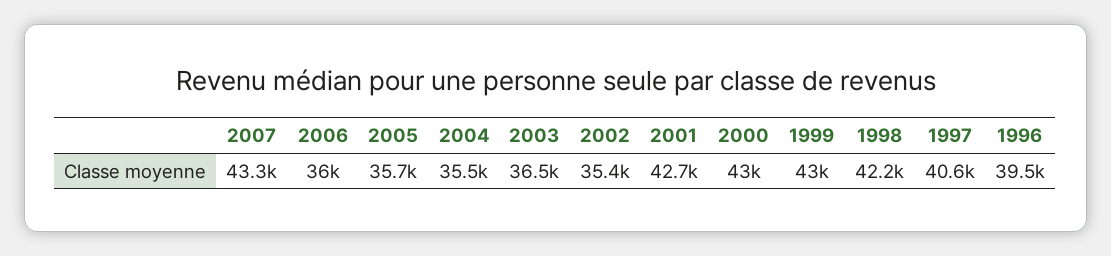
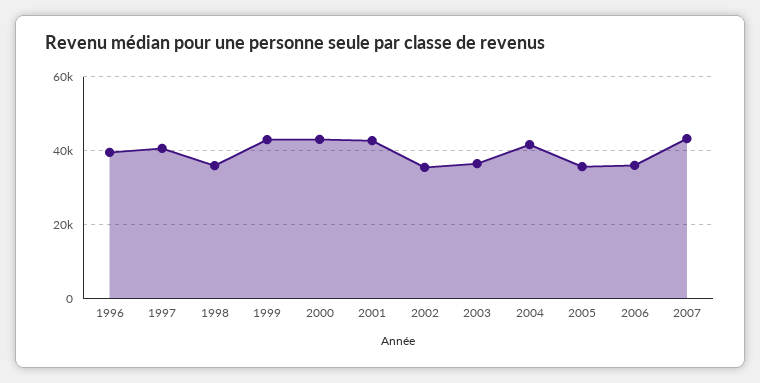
2004: 35500 -> 42000
1998: 42200 -> 36000

